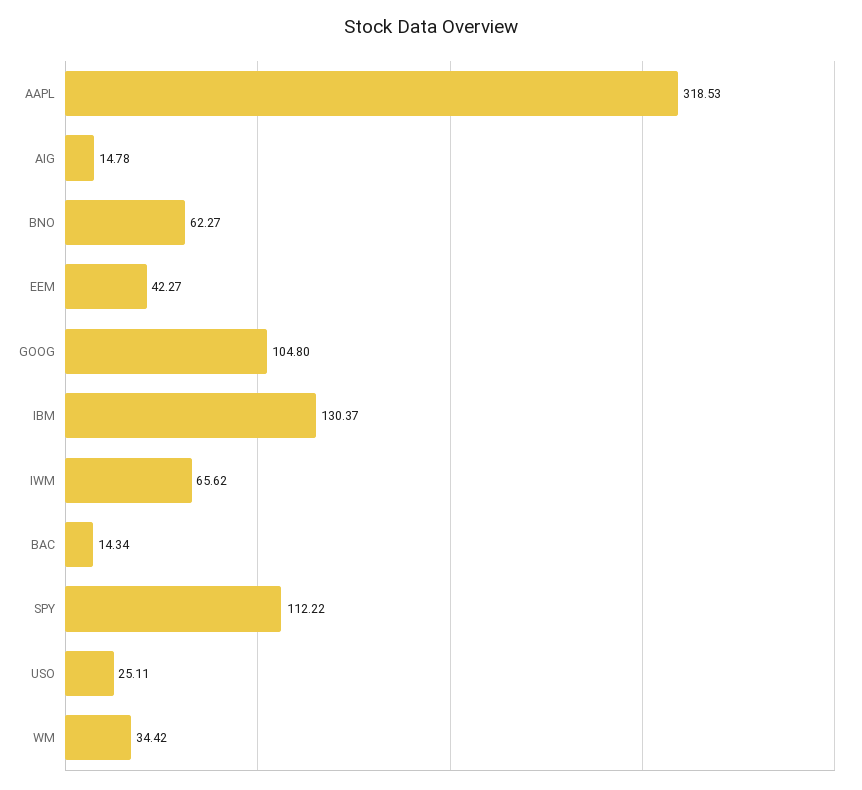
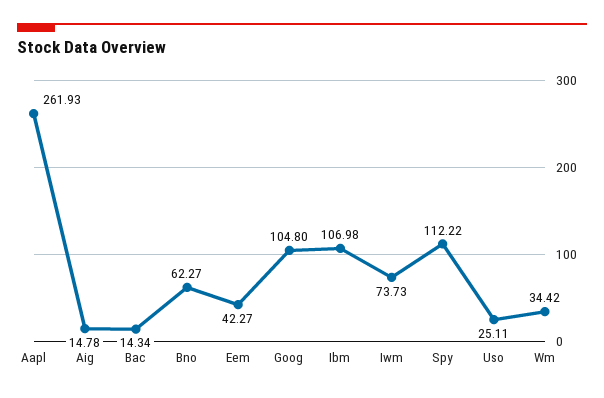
AAPL: 318.53 -> 261.93
IBM: 130.37 -> 106.98
IWM: 65.62 -> 73.73

